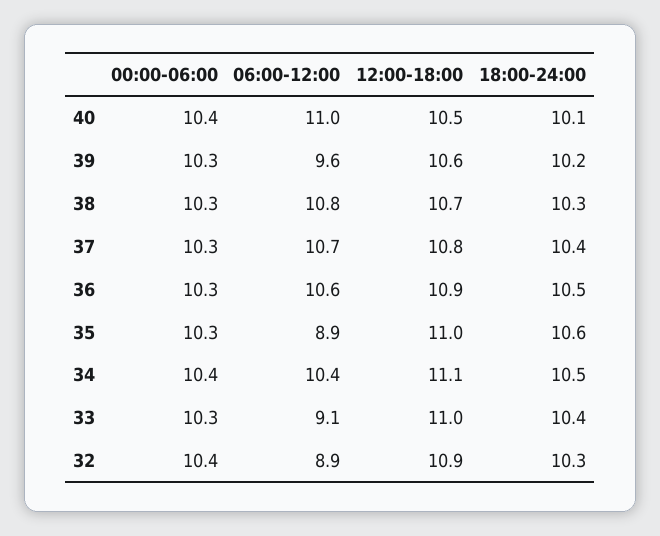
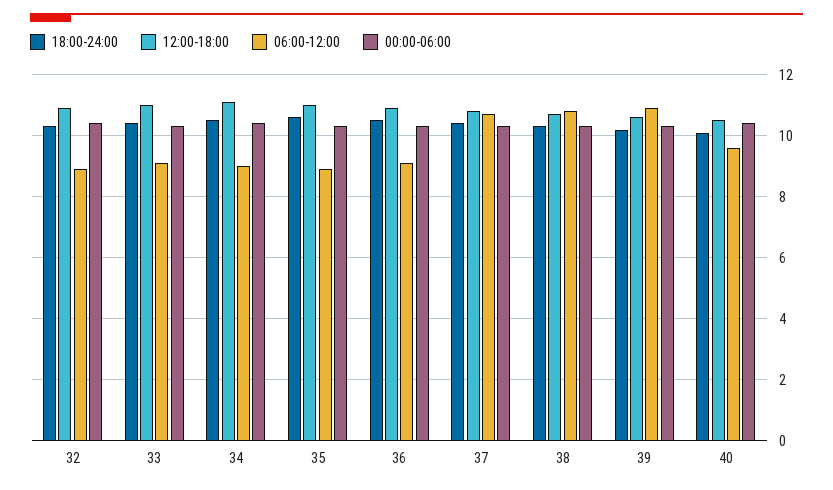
06:00-12:00, 40: 11 -> 9.5
06:00-12:00, 39: 9.6 -> 11
06:00-12:00, 36: 10.6 -> 9
06:00-12:00, 34: 10.4 -> 9

